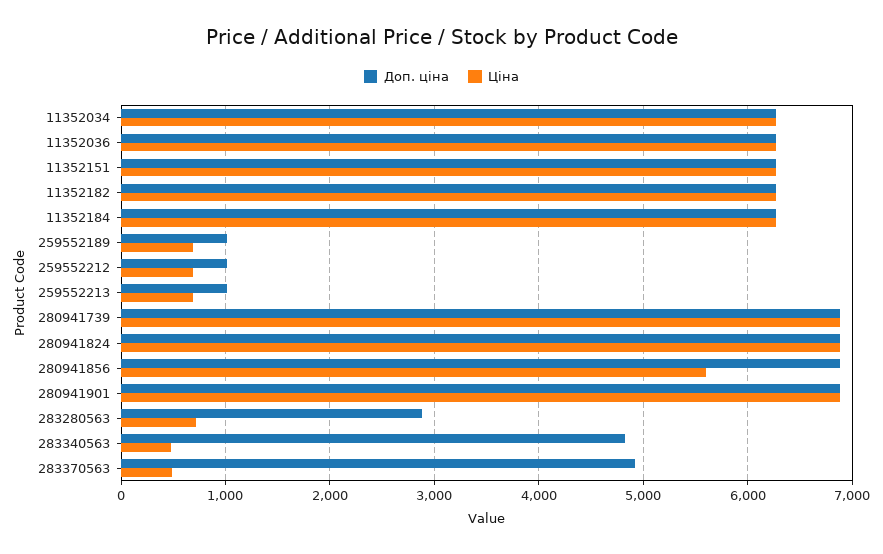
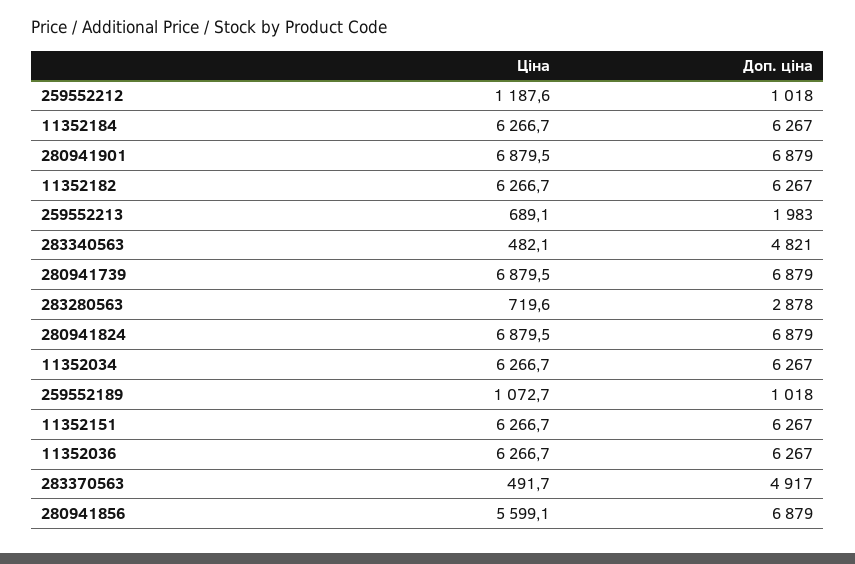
Ціна, 259552189: 700 -> 1072.7
Ціна, 259552212: 700 -> 1187.6
Доп. ціна, 259552213: 1000 -> 1983

